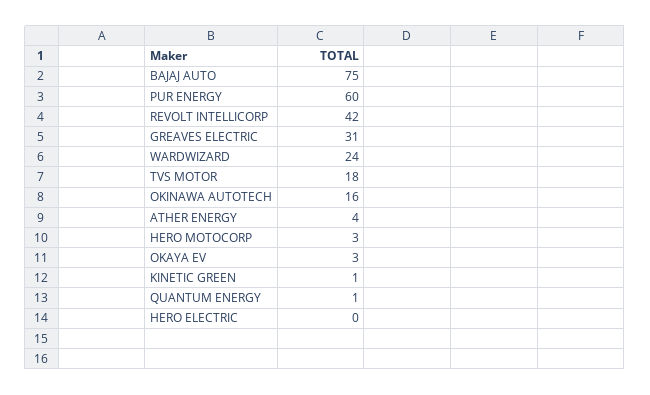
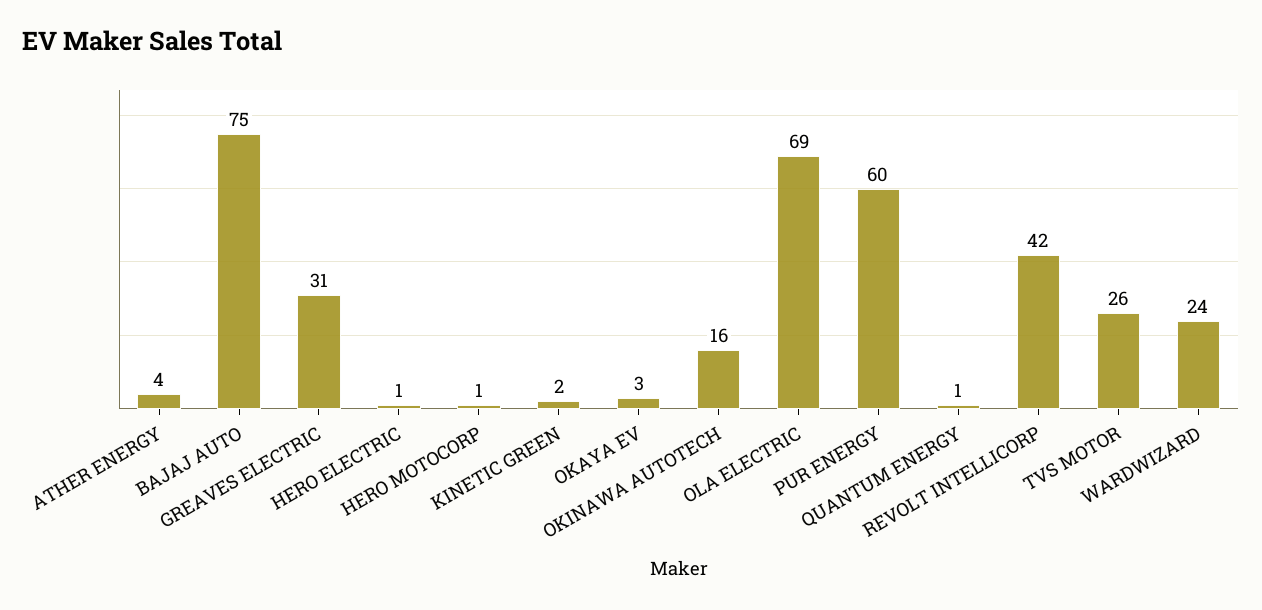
TVS MOTOR: 18 -> 26
HERO MOTOCORP: 3 -> 1
KINETIC GREEN: 1 -> 2
HERO ELECTRIC: 0 -> 1
OLA ELECTRIC: none -> 69

